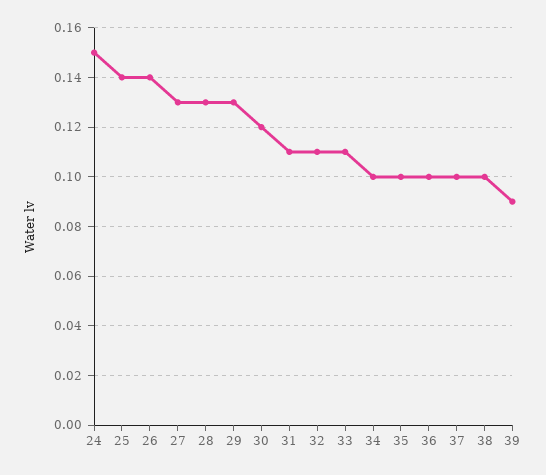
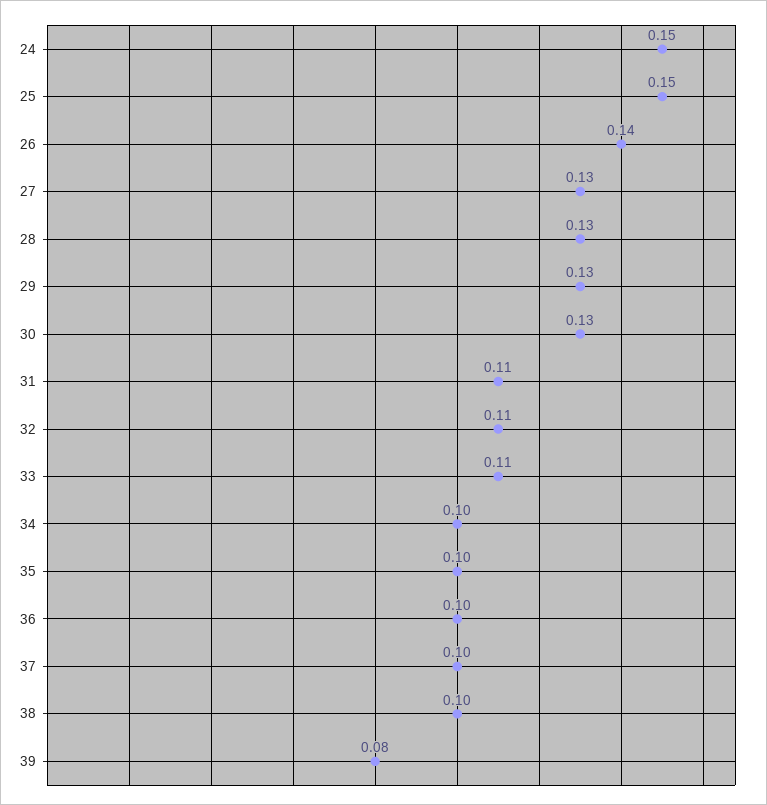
25: 0.14 -> 0.15
30: 0.12 -> 0.13
39: 0.09 -> 0.08

